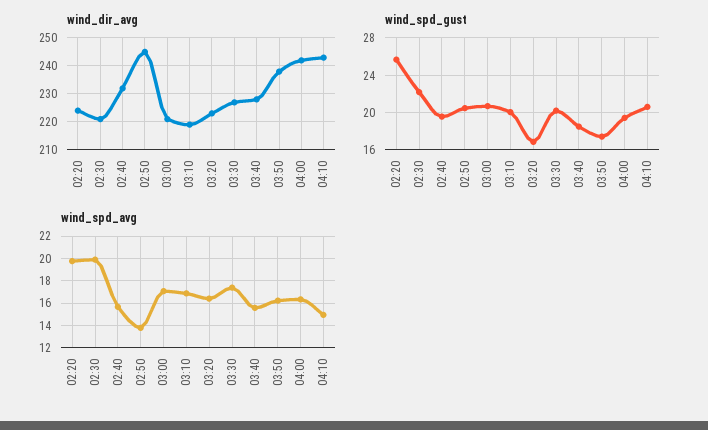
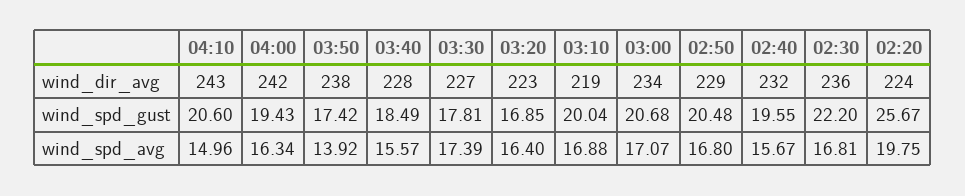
wind_dir_avg, 02:30: 220 -> 236
wind_dir_avg, 02:50: 245 -> 229
wind_dir_avg, 03:00: 220 -> 234
wind_spd_gust, 03:30: 20 -> 17.81
wind_spd_avg, 02:30: 20 -> 16.81
wind_spd_avg, 02:50: 14 -> 16.8
wind_spd_avg, 03:50: 16 -> 13.92

